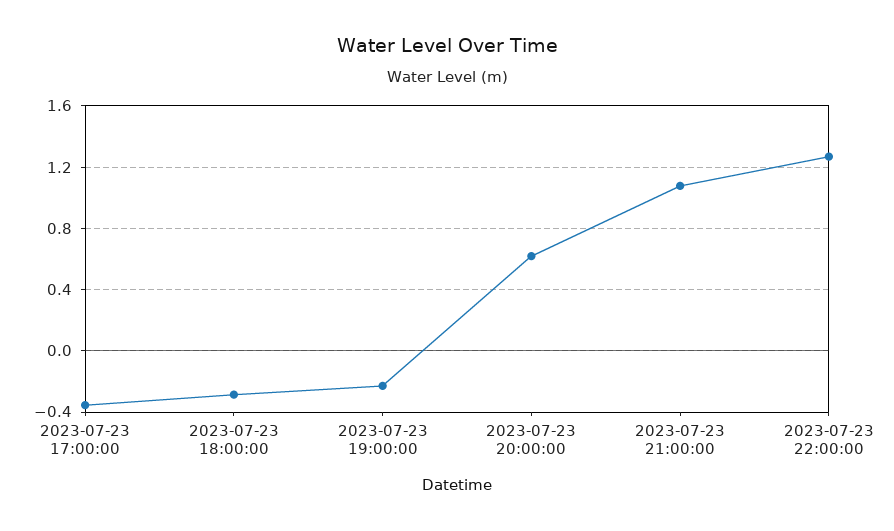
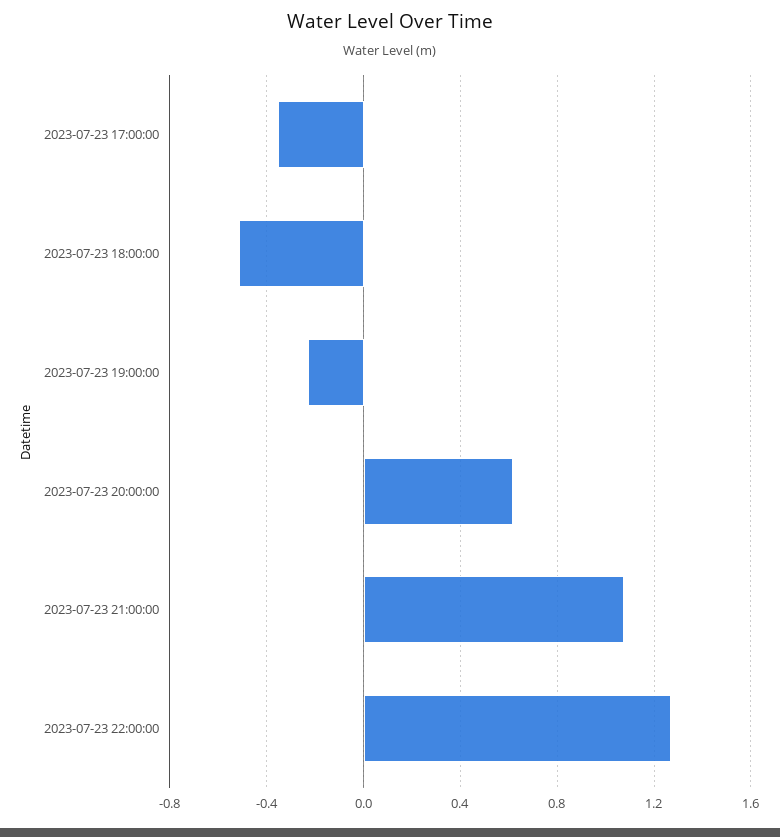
2023-07-23 18:00:00: -0.3 -> -0.5

